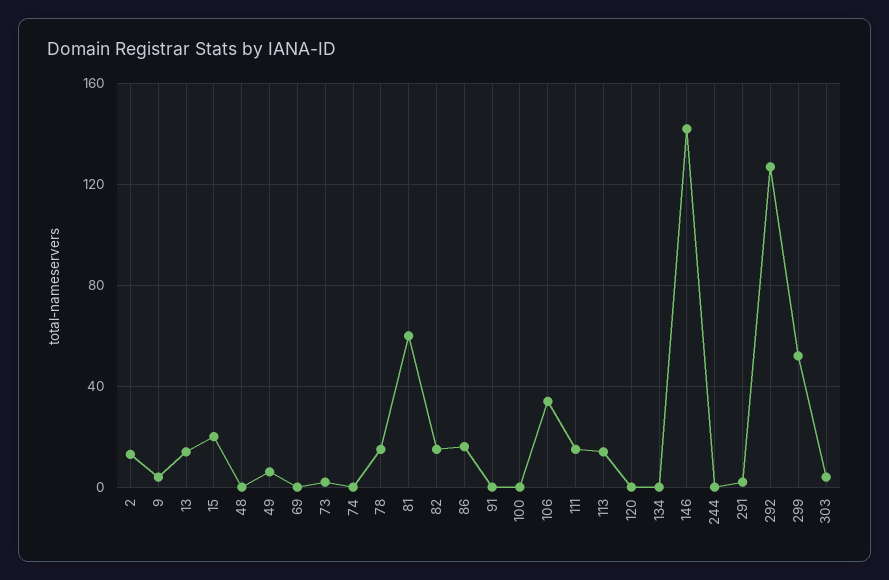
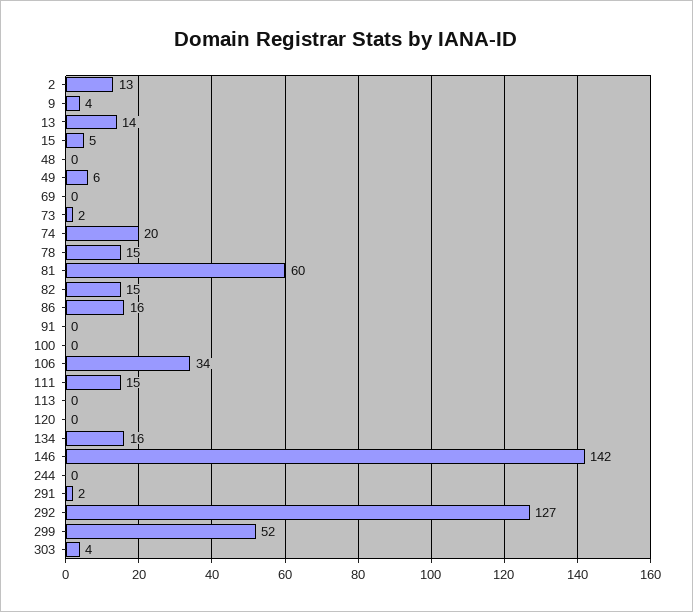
15: 20 -> 5
74: 0 -> 20
113: 15 -> 0
134: 0 -> 16

